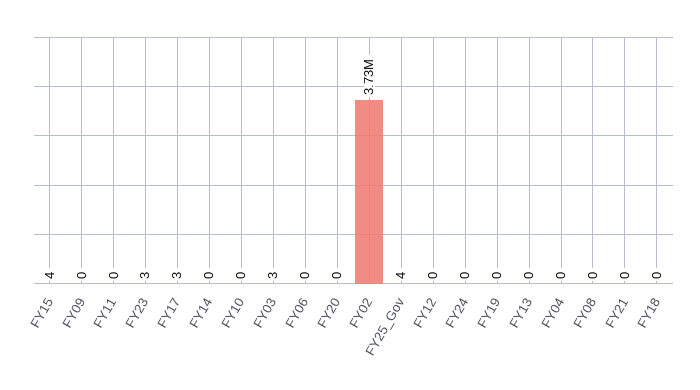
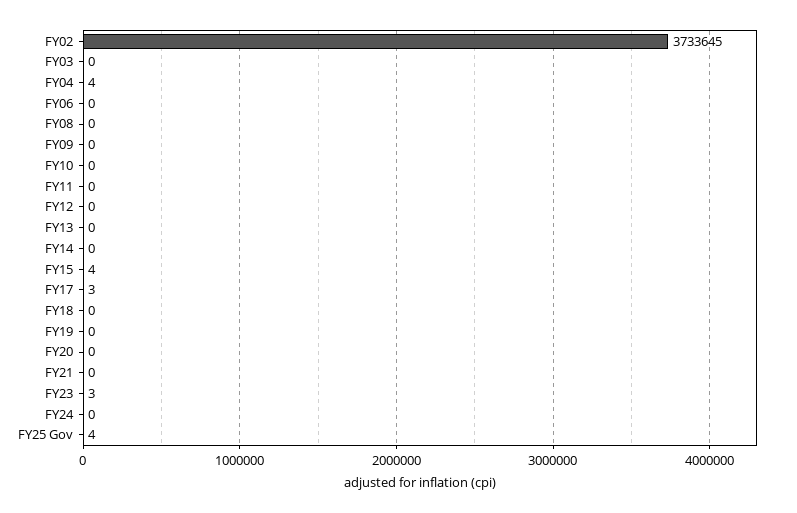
FY03: 3 -> 0
FY04: 0 -> 4

